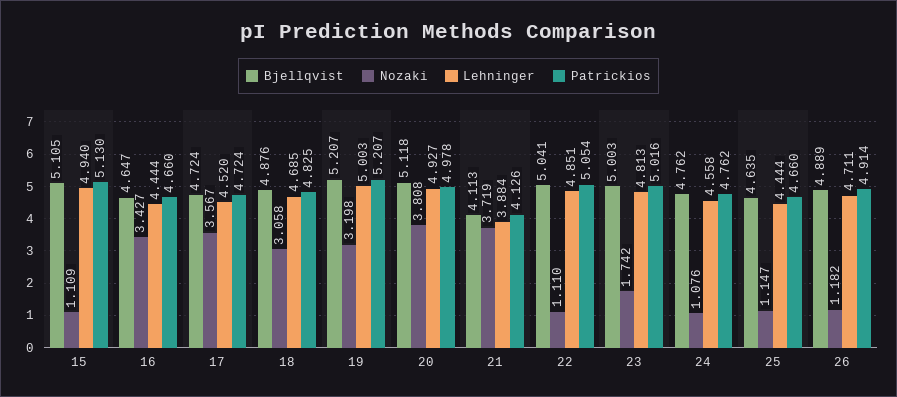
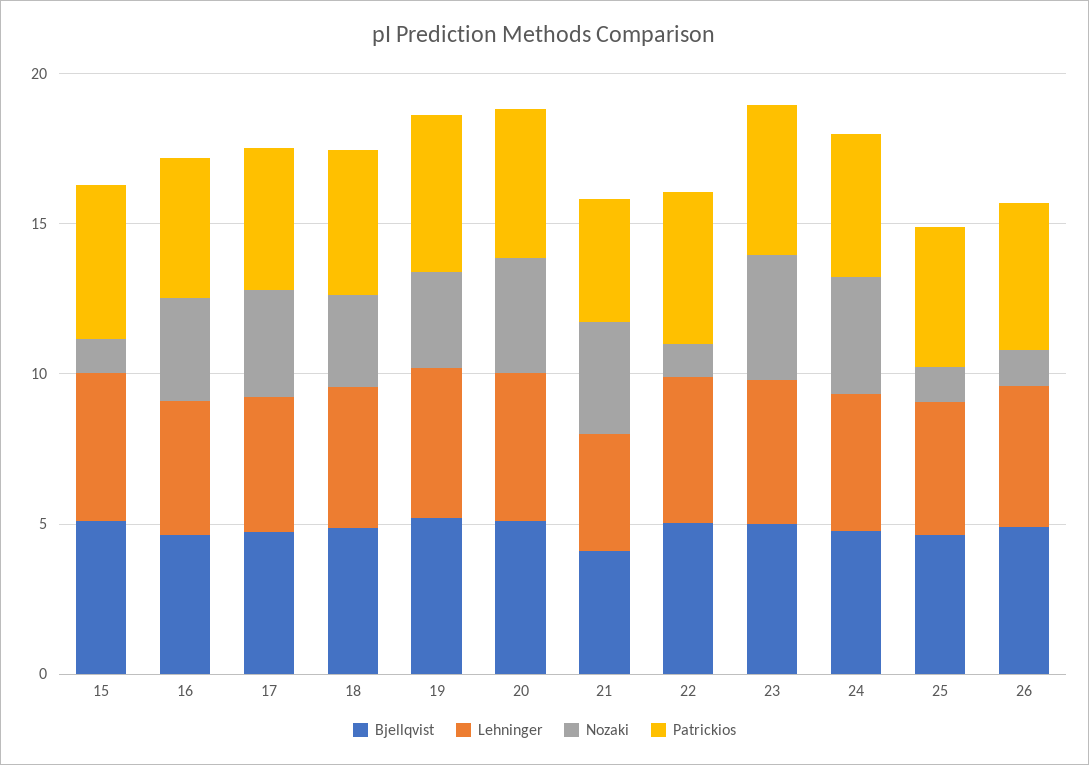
Nozaki, 23: 1.742 -> 4
Nozaki, 24: 1.076 -> 4

